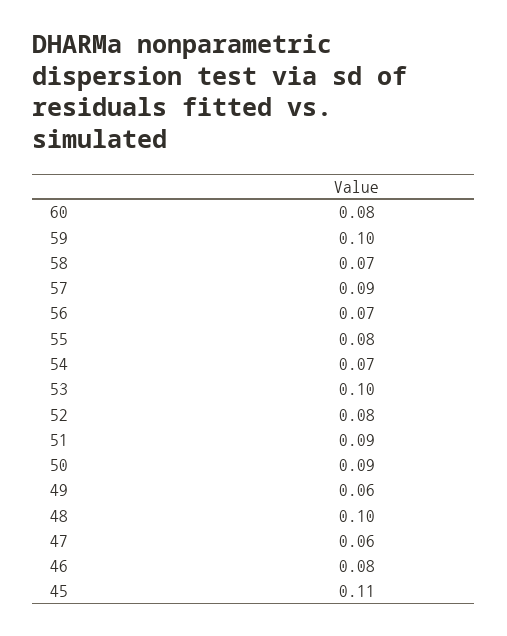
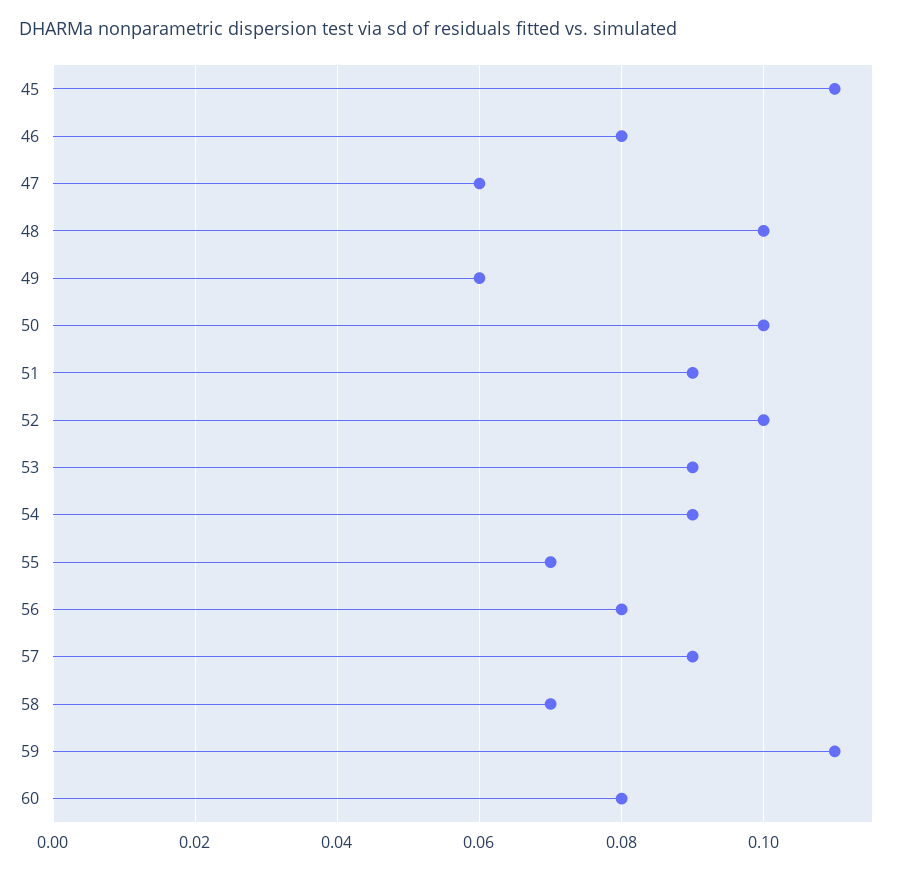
59: 0.1 -> 0.11
56: 0.07 -> 0.08
55: 0.08 -> 0.07
54: 0.07 -> 0.09
53: 0.1 -> 0.09
52: 0.08 -> 0.1
50: 0.09 -> 0.1

